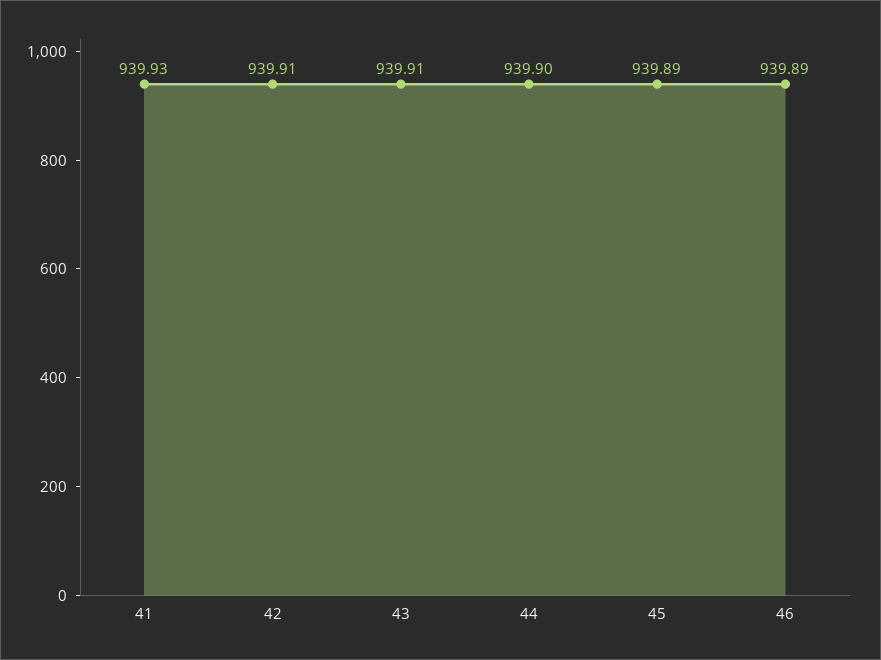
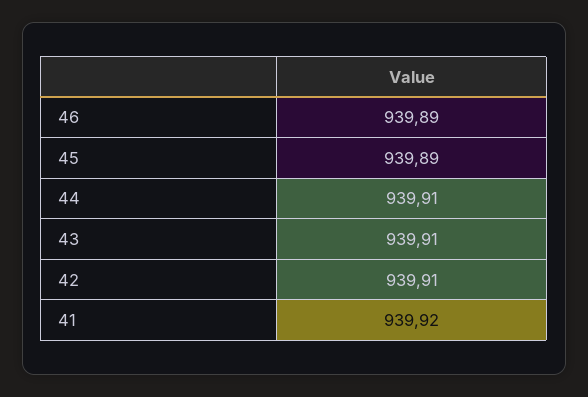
41: 939.93 -> 939.92
44: 939.9 -> 939.91

